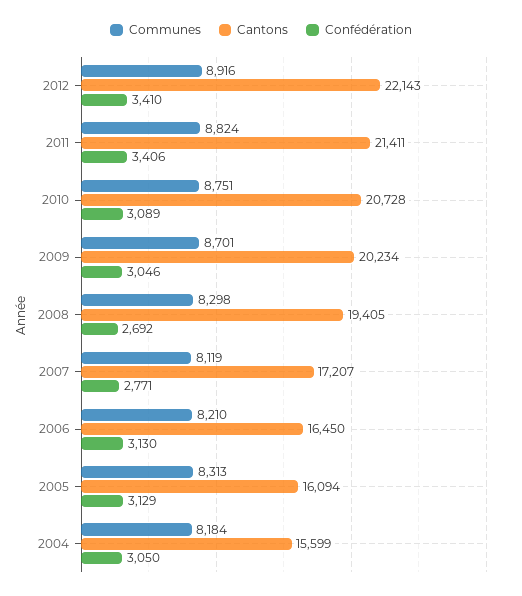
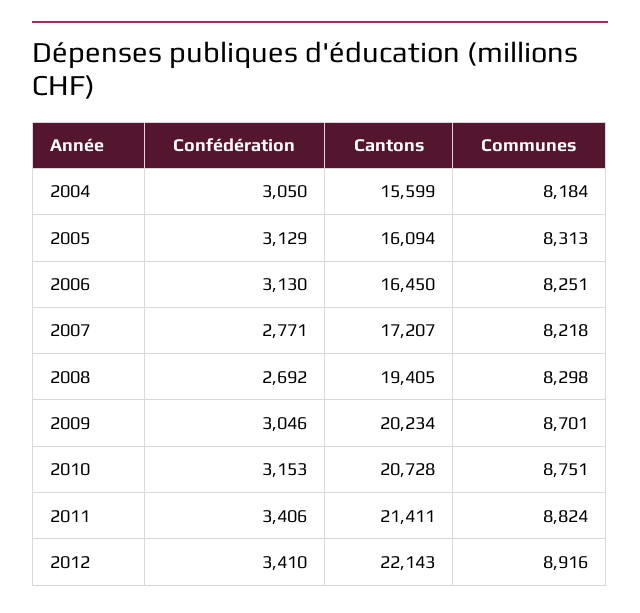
Confédération, 2010: 3089 -> 3153
Communes, 2007: 8119 -> 8218
Communes, 2006: 8210 -> 8251

